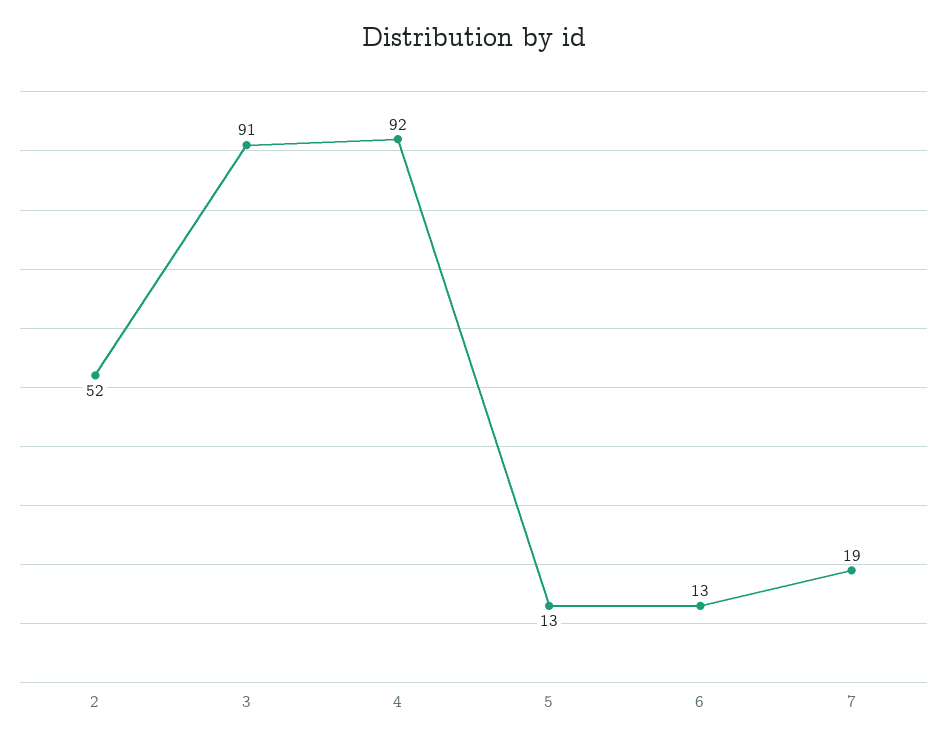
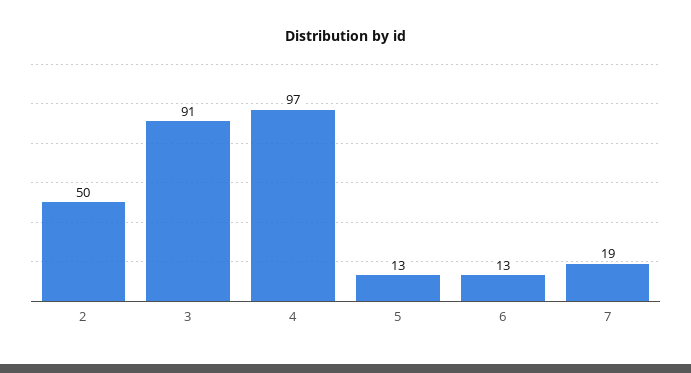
2: 52 -> 50
4: 92 -> 97

